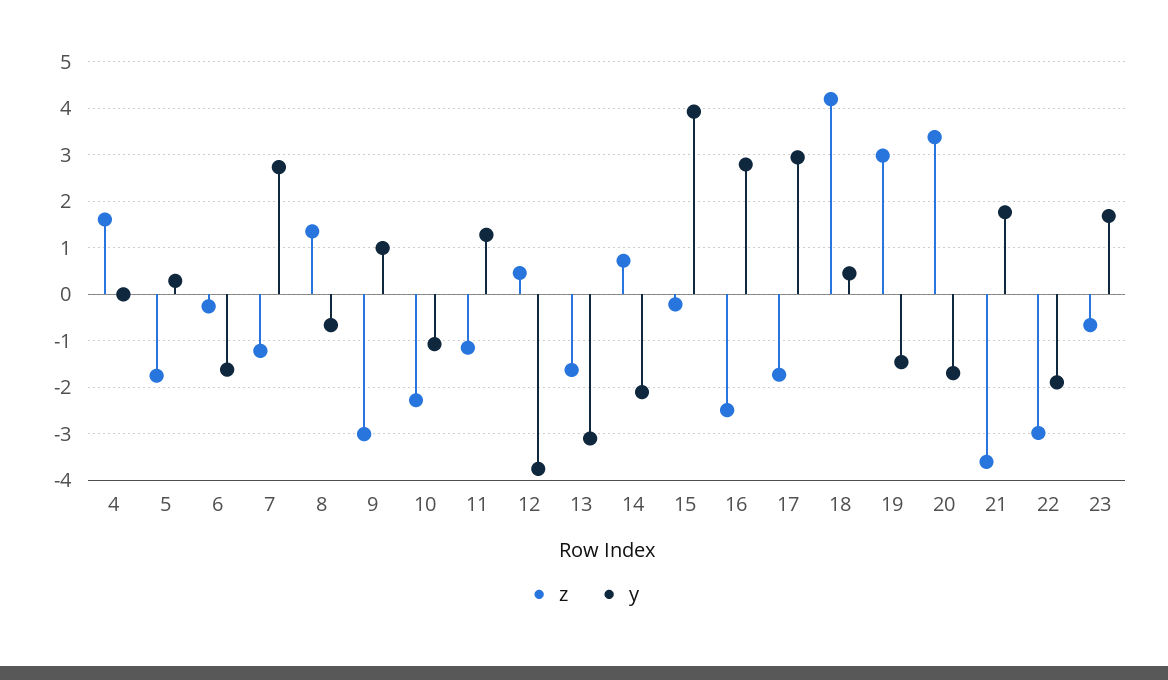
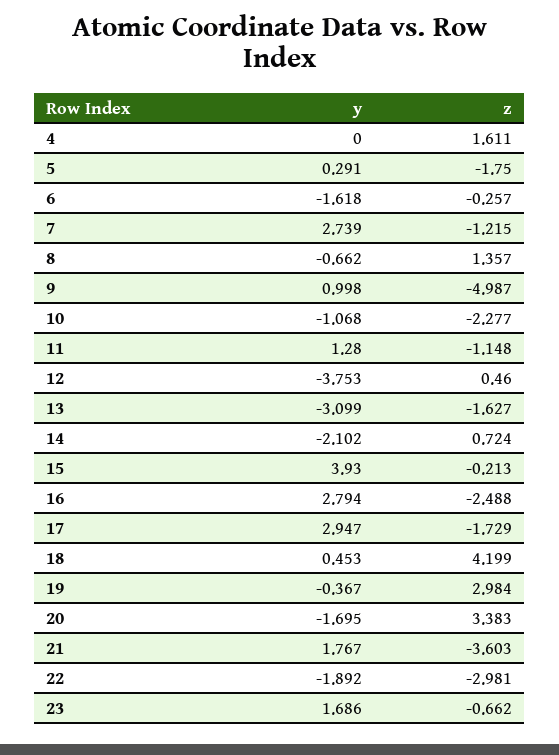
z, 9: -3 -> -4.987
y, 19: -1.4 -> -0.367

